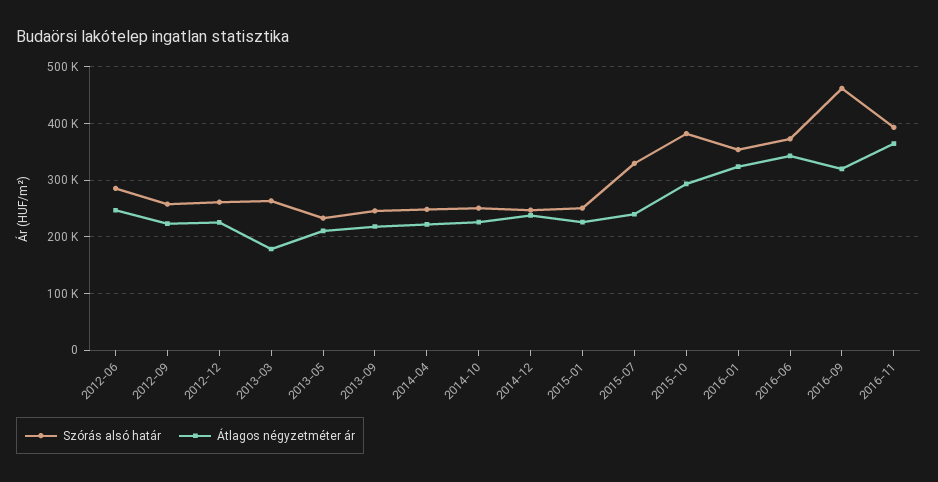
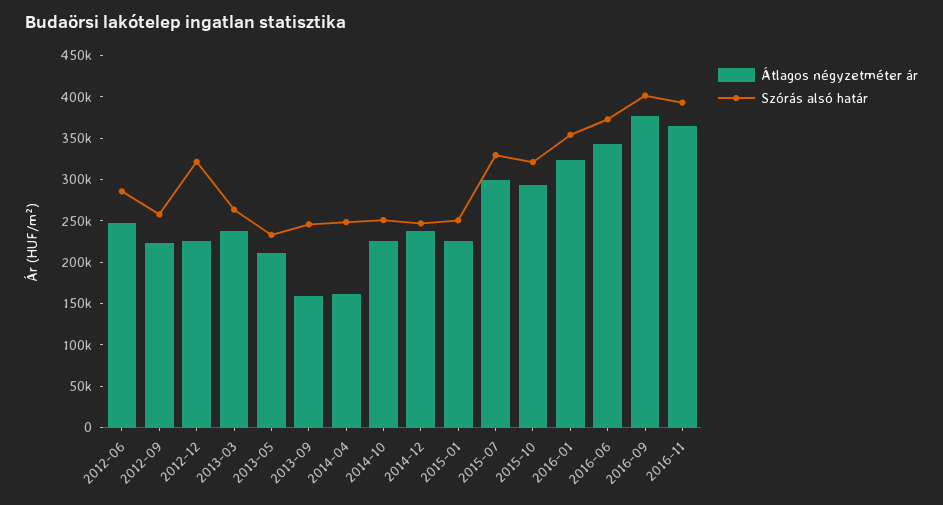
Szórás alsó határ, 2012-12: 260000 -> 320000
Átlagos négyzetméter ár, 2013-03: 180000 -> 240000
Átlagos négyzetméter ár, 2013-09: 220000 -> 160000
Átlagos négyzetméter ár, 2014-04: 220000 -> 160000
Átlagos négyzetméter ár, 2015-07: 240000 -> 300000
Szórás alsó határ, 2015-10: 380000 -> 320000
Szórás alsó határ, 2016-09: 460000 -> 400000
Átlagos négyzetméter ár, 2016-09: 320000 -> 380000

